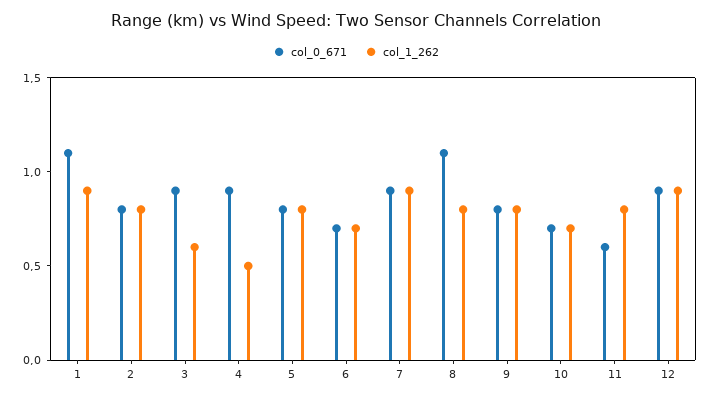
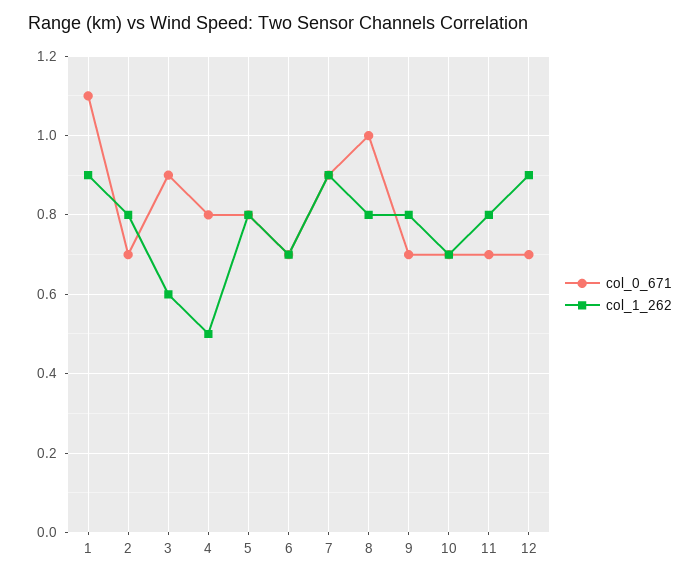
col_0_671, 2: 0.8 -> 0.7
col_0_671, 4: 0.9 -> 0.8
col_0_671, 8: 1.1 -> 1
col_0_671, 9: 0.8 -> 0.7
col_0_671, 11: 0.6 -> 0.7
col_0_671, 12: 0.9 -> 0.7

